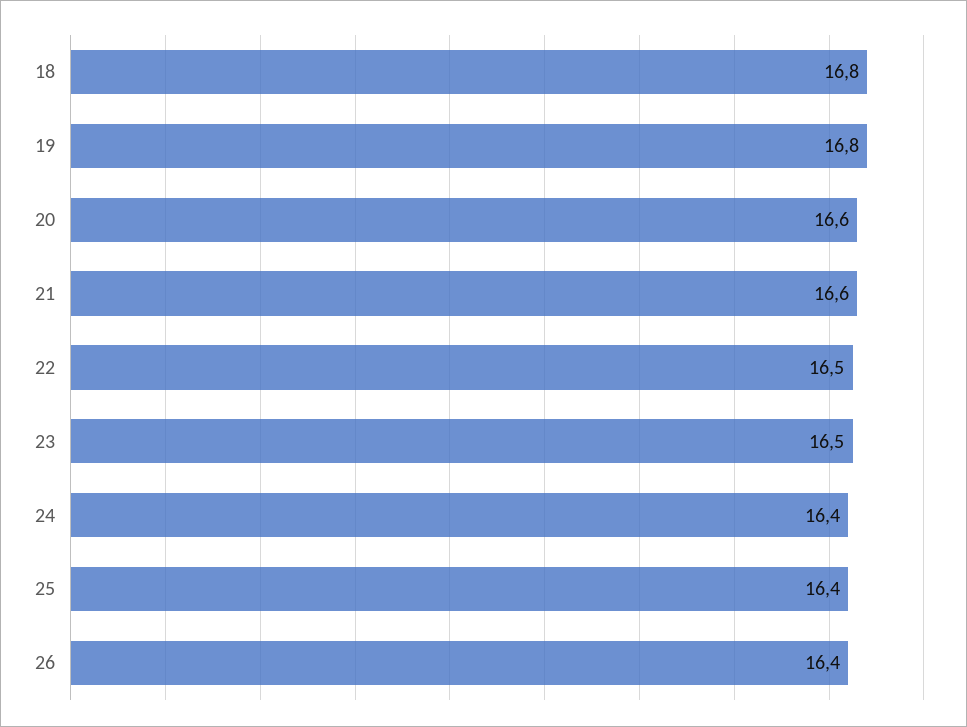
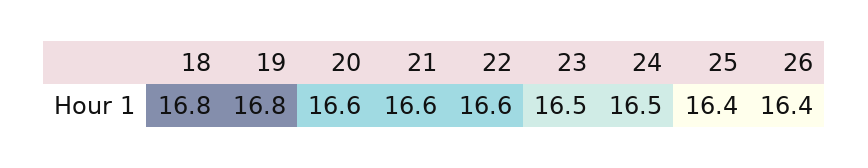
22: 16.5 -> 16.6
24: 16.4 -> 16.5

